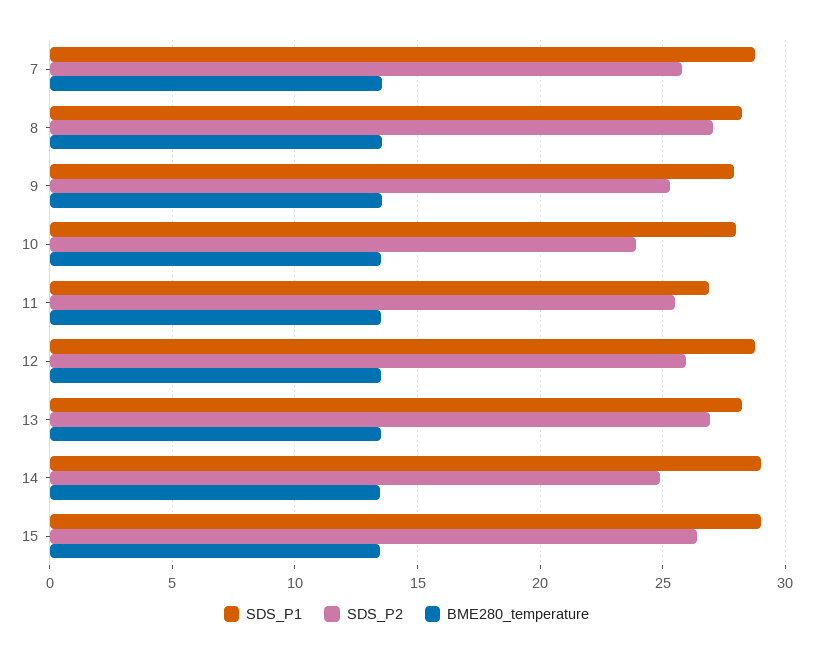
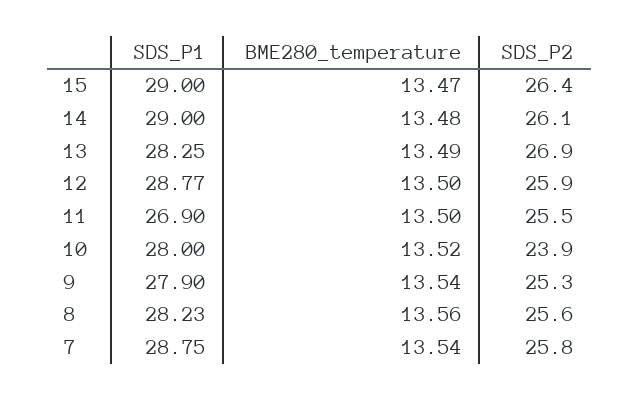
SDS_P2, 8: 27 -> 25.6
SDS_P2, 14: 25 -> 26.1

